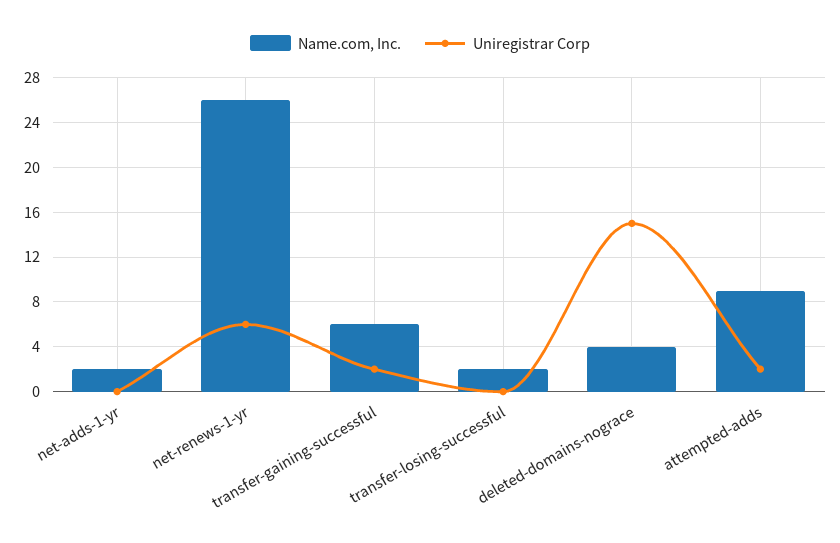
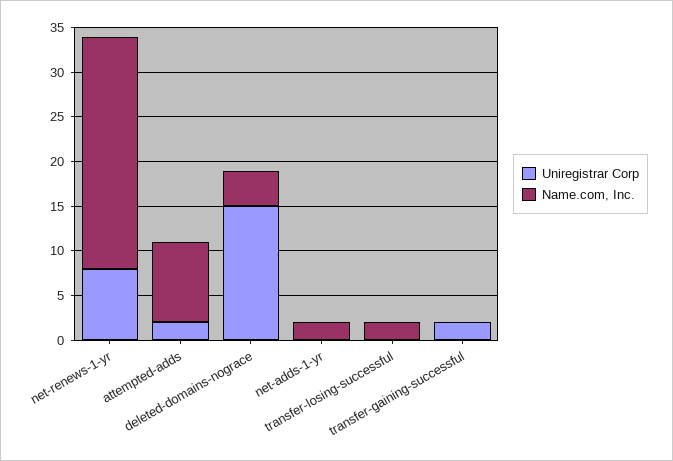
Uniregistrar Corp, net-renews-1-yr: 6 -> 8
Name.com, Inc., transfer-gaining-successful: 6 -> 0

